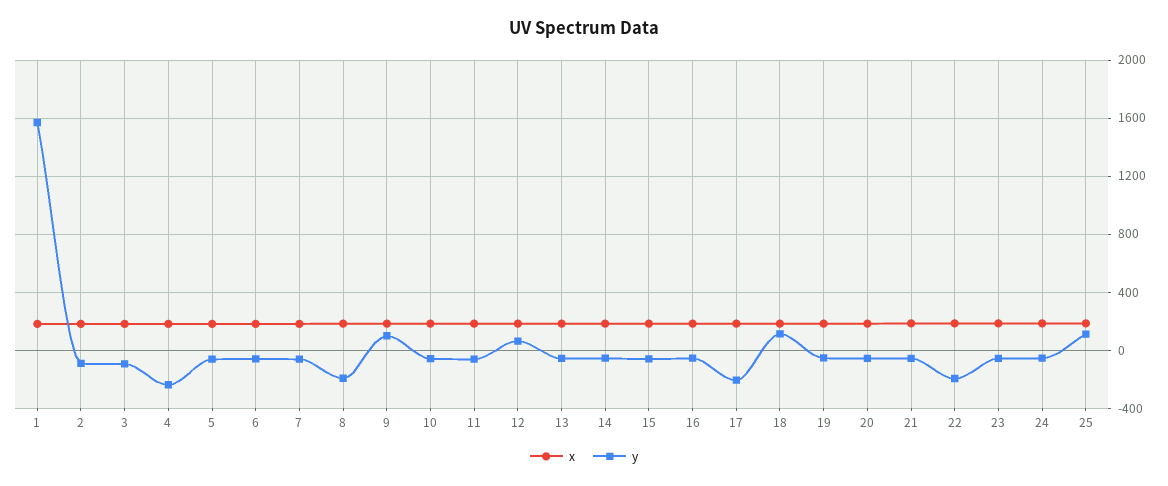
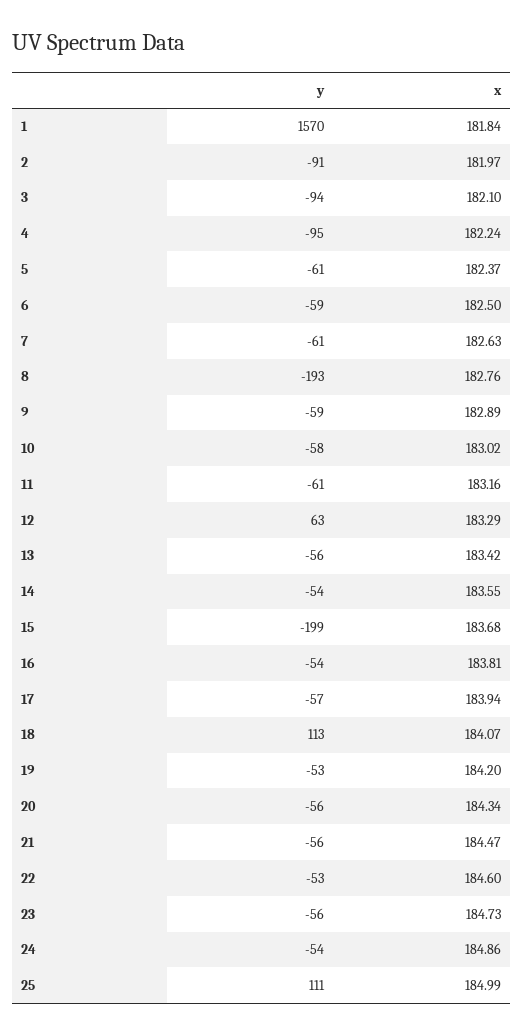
y, 4: -250 -> -95
y, 9: 100 -> -59
y, 15: -50 -> -199
y, 17: -200 -> -57
y, 22: -200 -> -53

